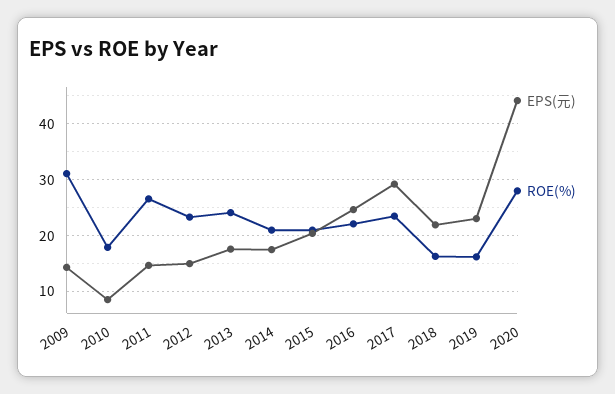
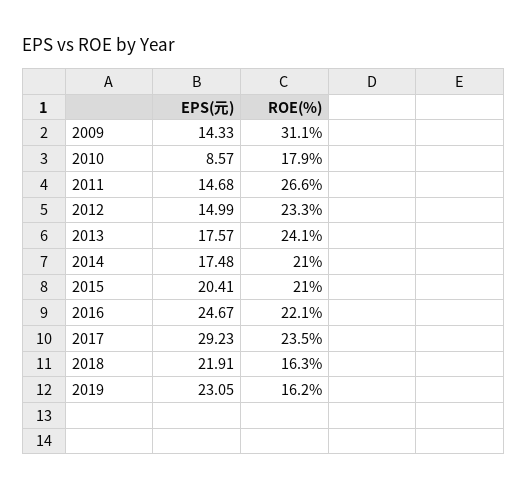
EPS(元), 2020: 44 -> none
ROE(%), 2020: 28 -> none

